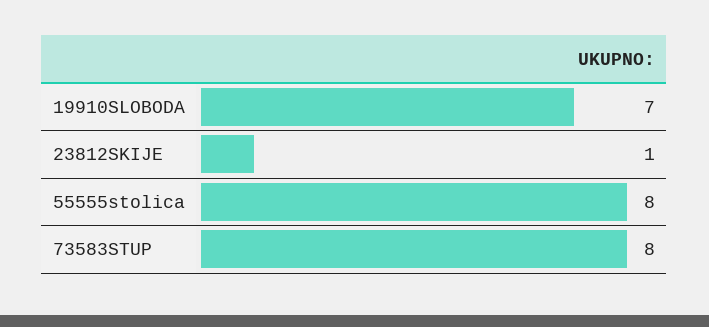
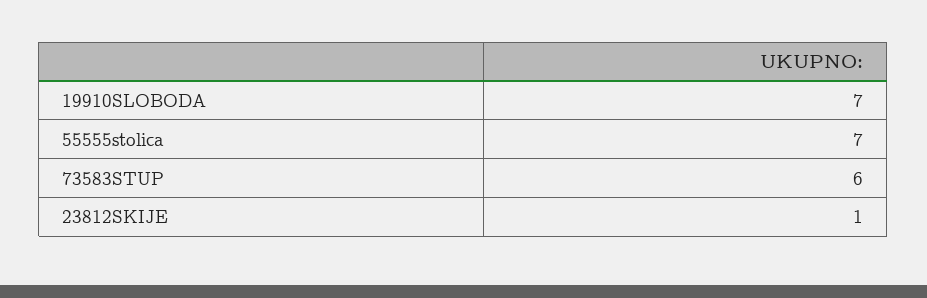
55555stolica: 8 -> 7
73583STUP: 8 -> 6

